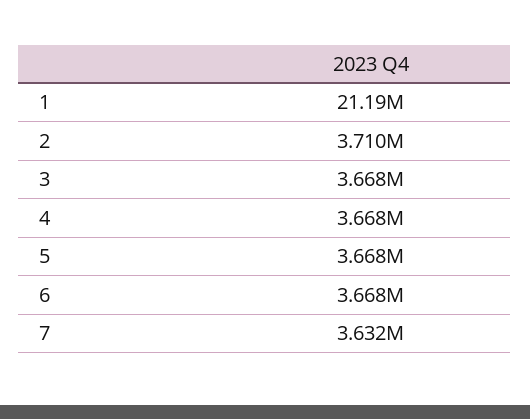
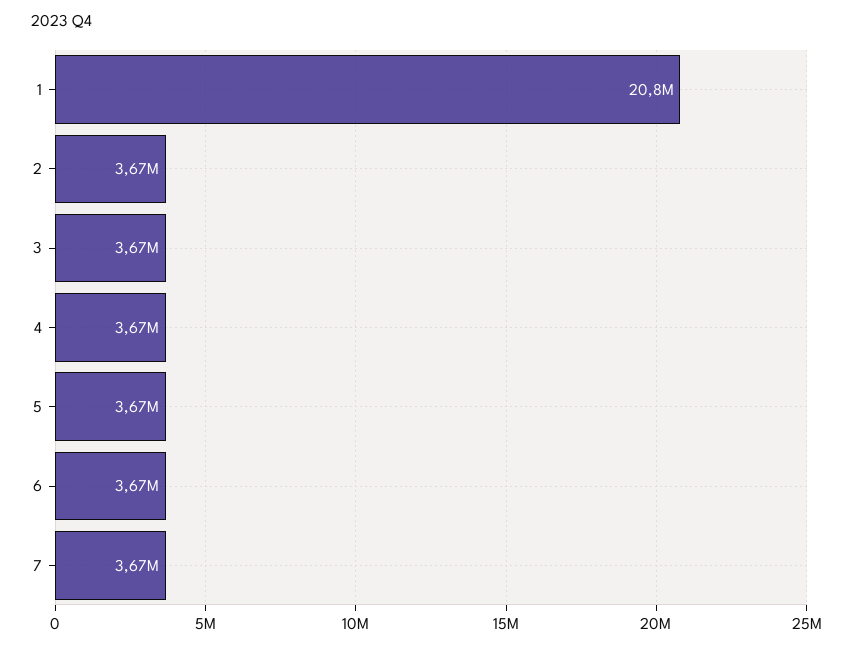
1: 21190000 -> 20800000
2: 3710000 -> 3670000
7: 3632000 -> 3670000

